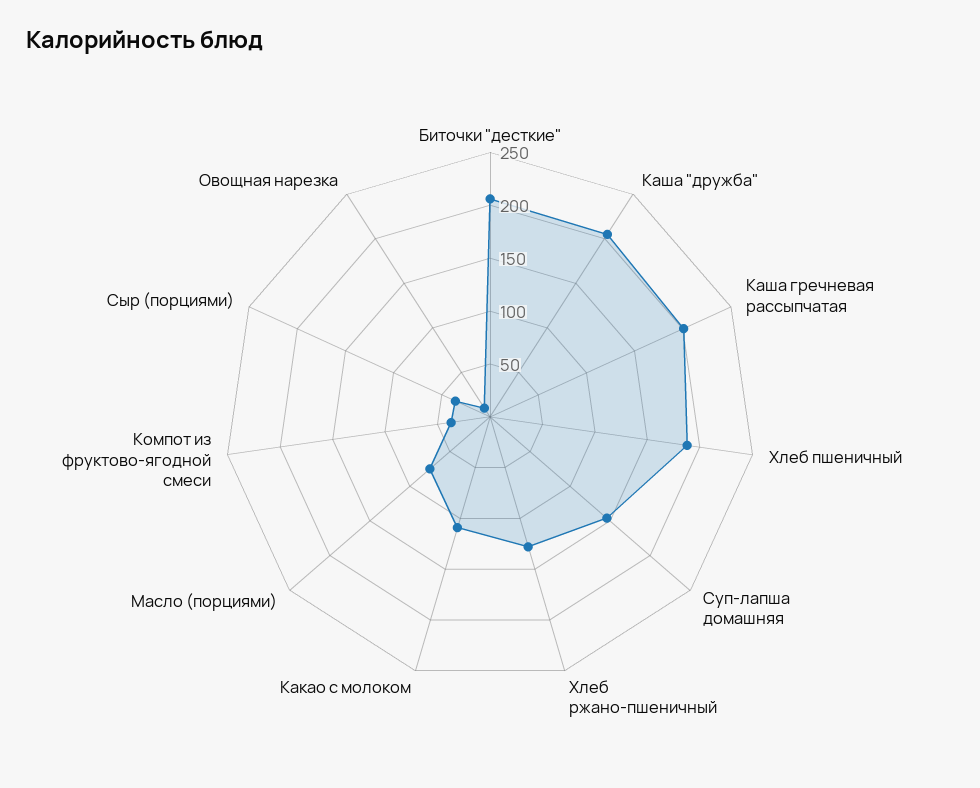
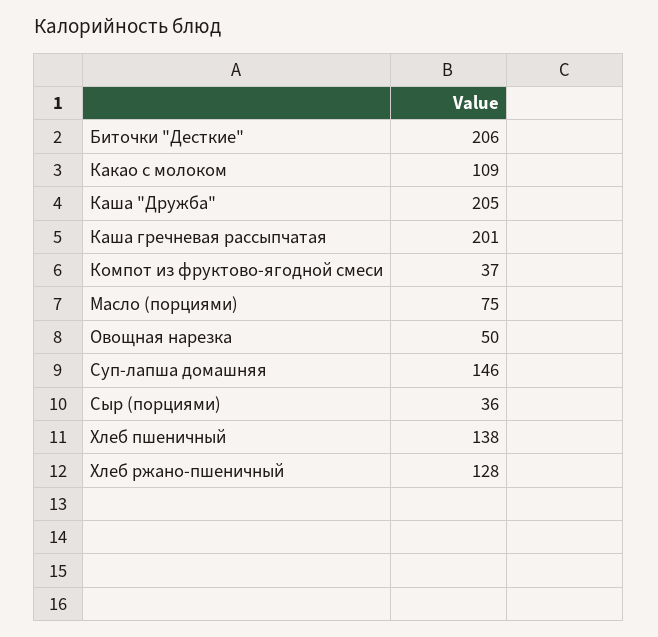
Хлеб пшеничный: 190 -> 138
Овощная нарезка: 10 -> 50

